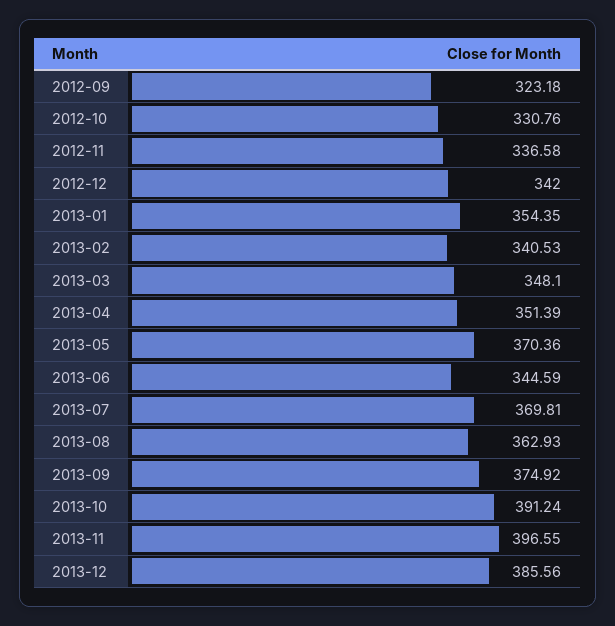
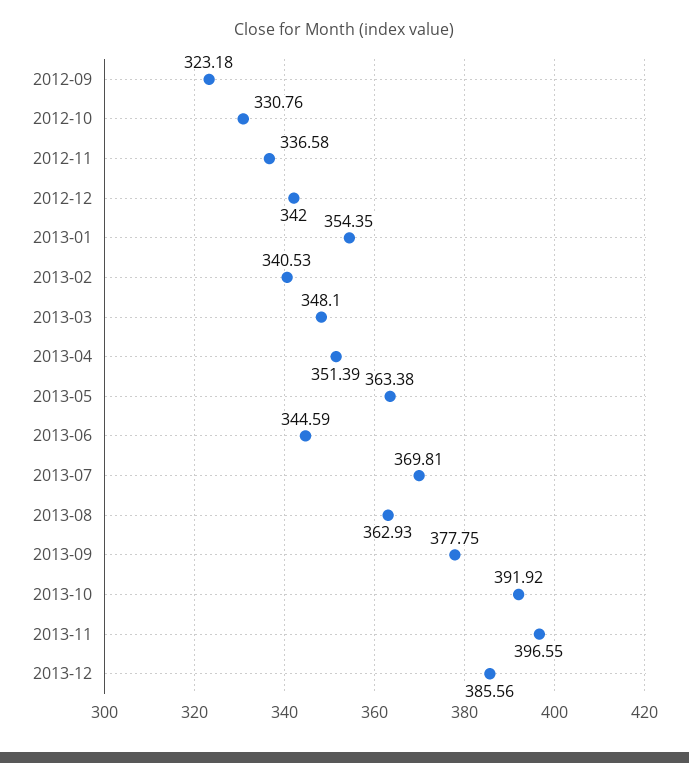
2013-05: 370.36 -> 363.38
2013-09: 374.92 -> 377.75
2013-10: 391.24 -> 391.92

